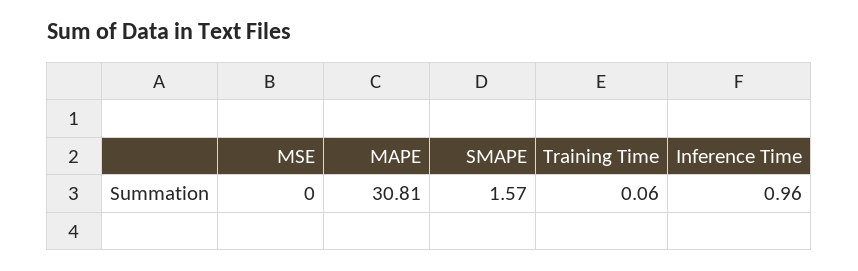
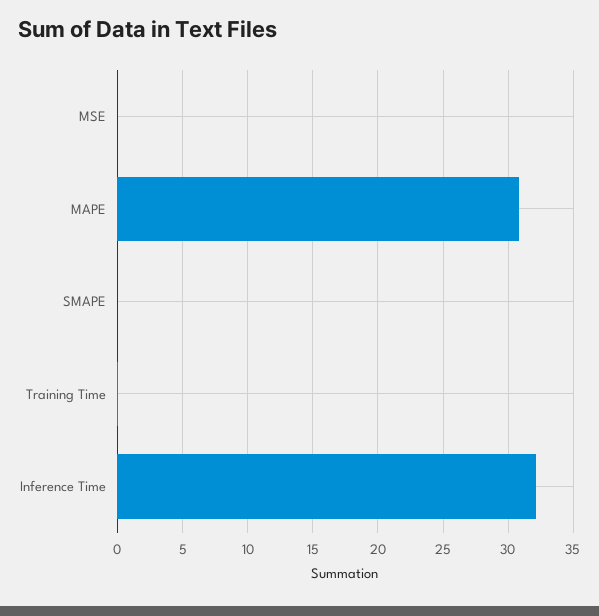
SMAPE: 1.57 -> 0
Inference Time: 0.96 -> 32

